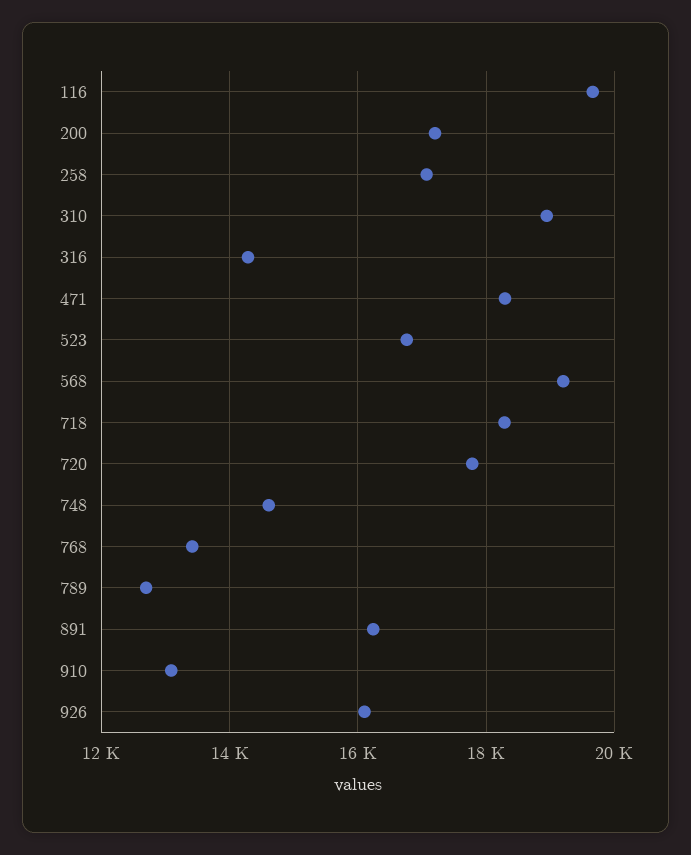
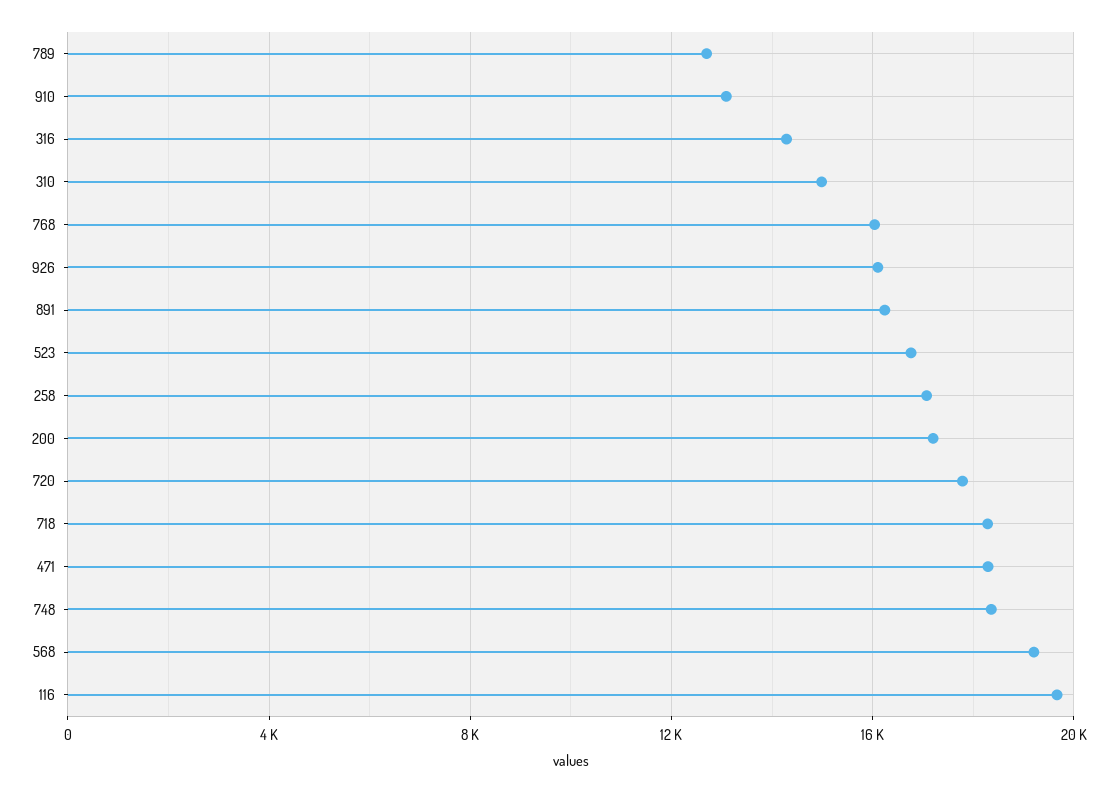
310: 19000 -> 15000
748: 14600 -> 18500
768: 13400 -> 16000

